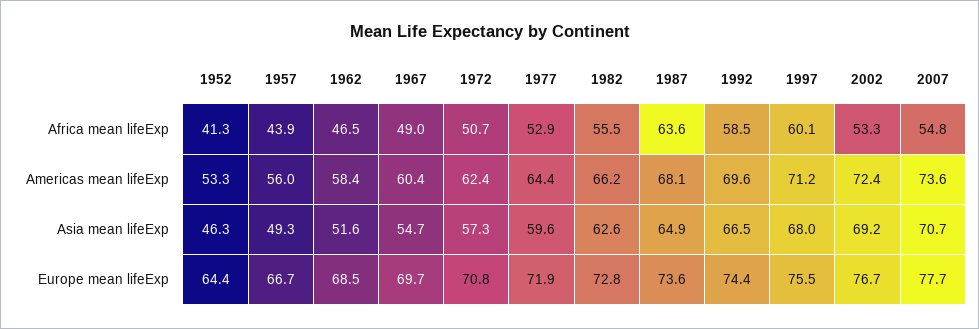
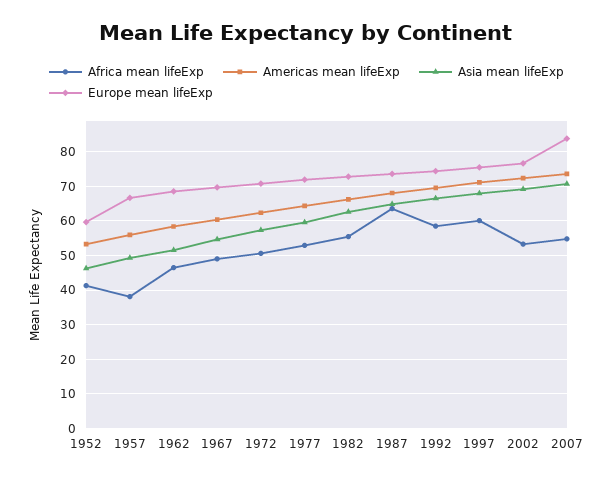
Africa mean lifeExp, 1957: 43.9 -> 38
Europe mean lifeExp, 1952: 64.4 -> 60
Europe mean lifeExp, 2007: 77.7 -> 84

